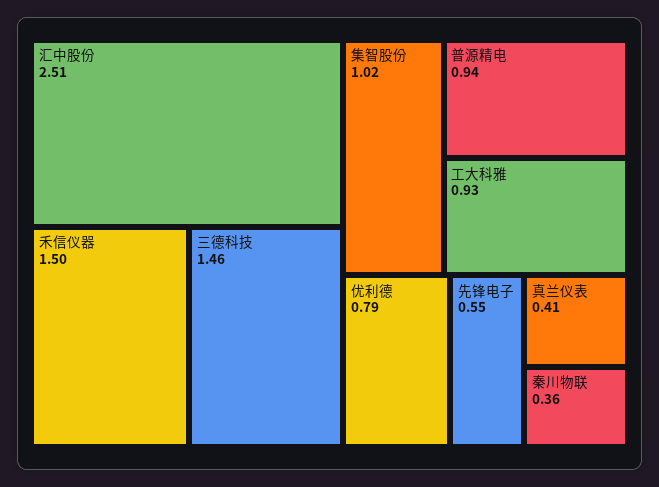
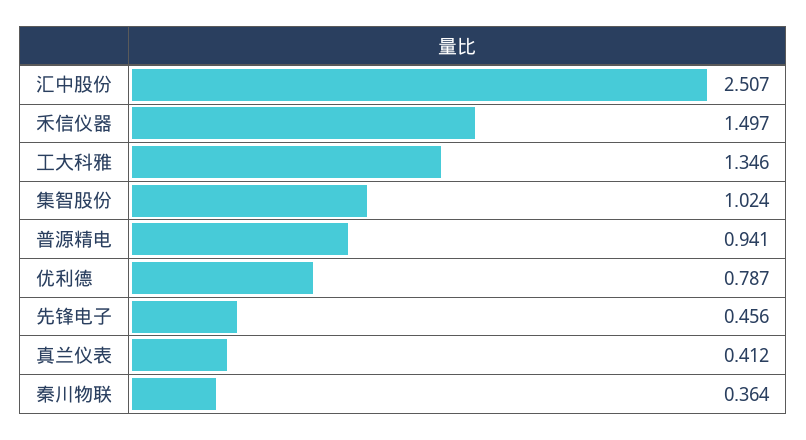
三德科技: 1.46 -> none
工大科雅: 0.93 -> 1.346
先锋电子: 0.55 -> 0.456

